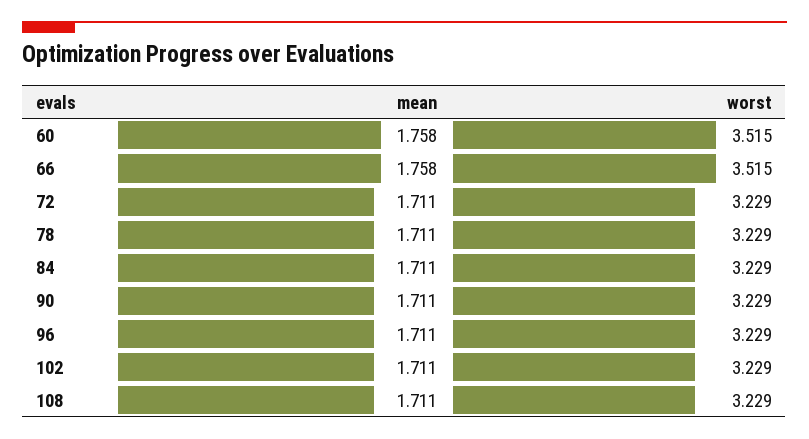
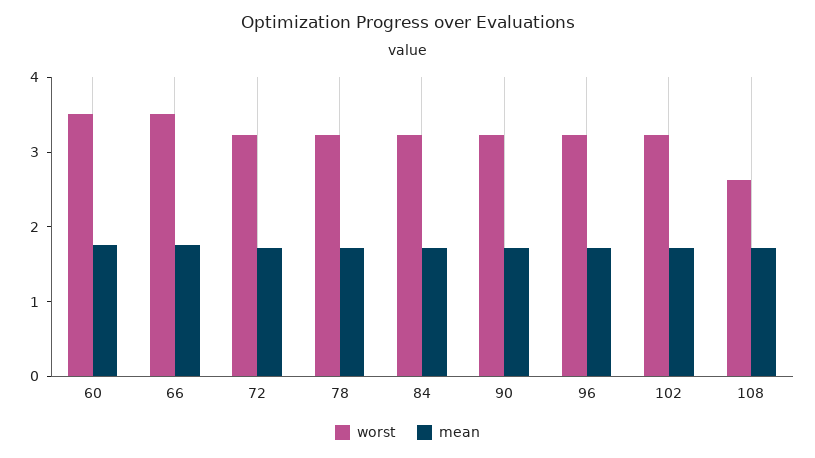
worst, 108: 3.229 -> 2.6

